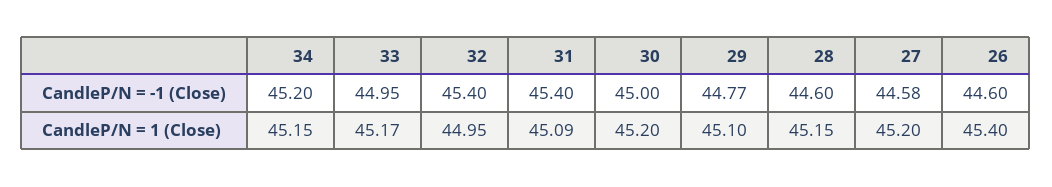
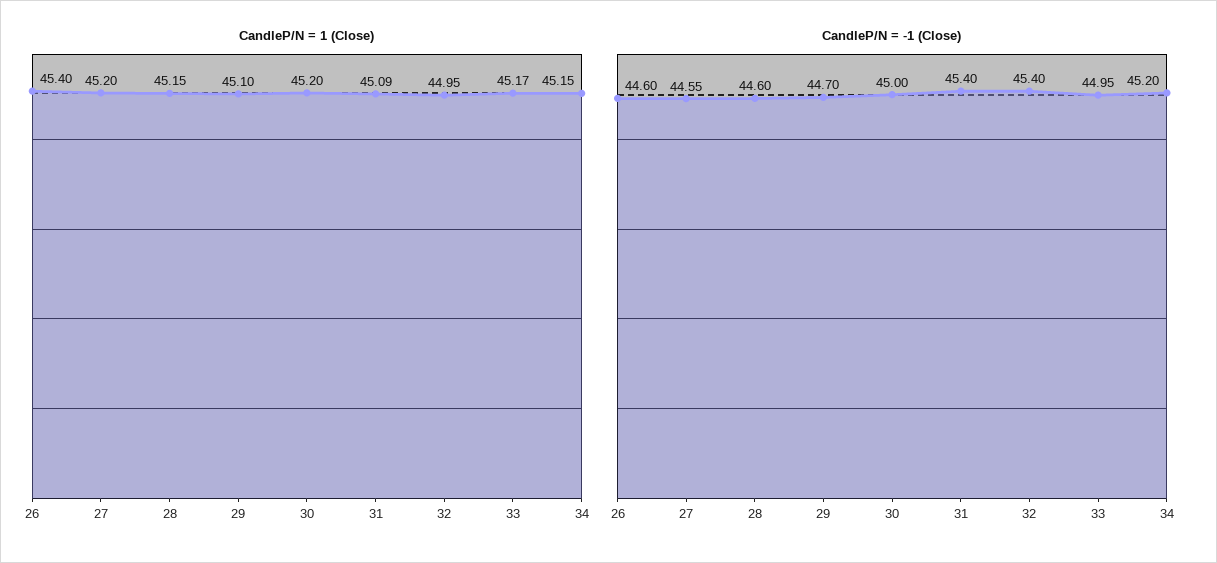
CandleP/N = -1 (Close), 29: 44.77 -> 44.7
CandleP/N = -1 (Close), 27: 44.58 -> 44.55

